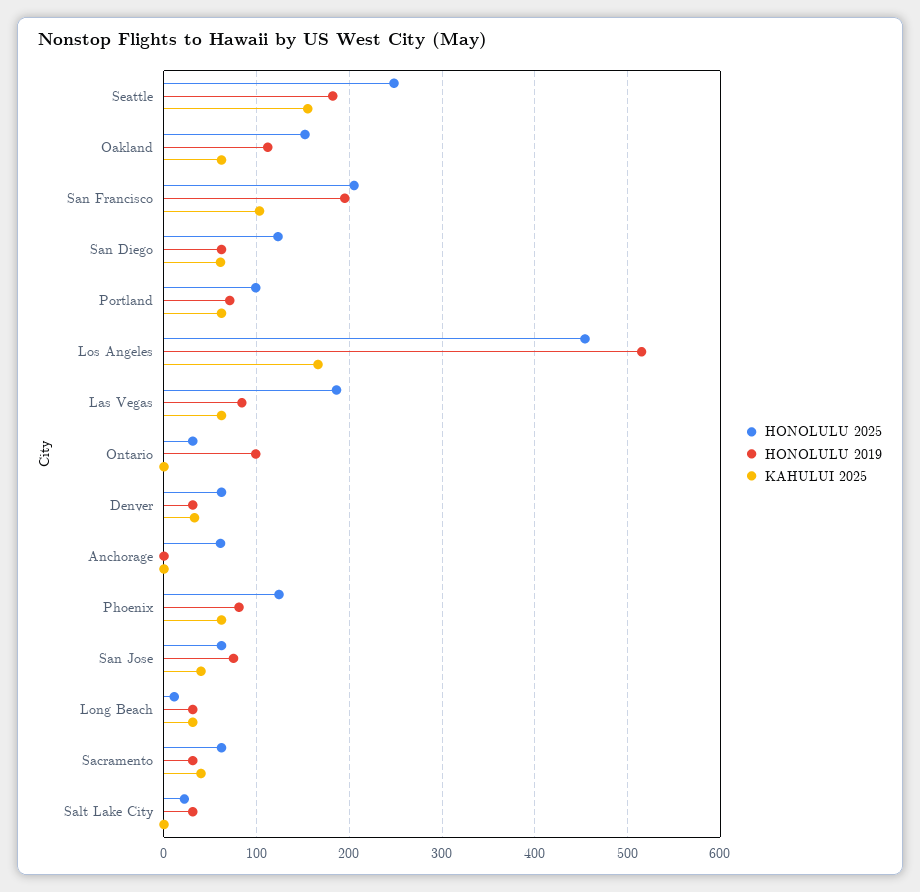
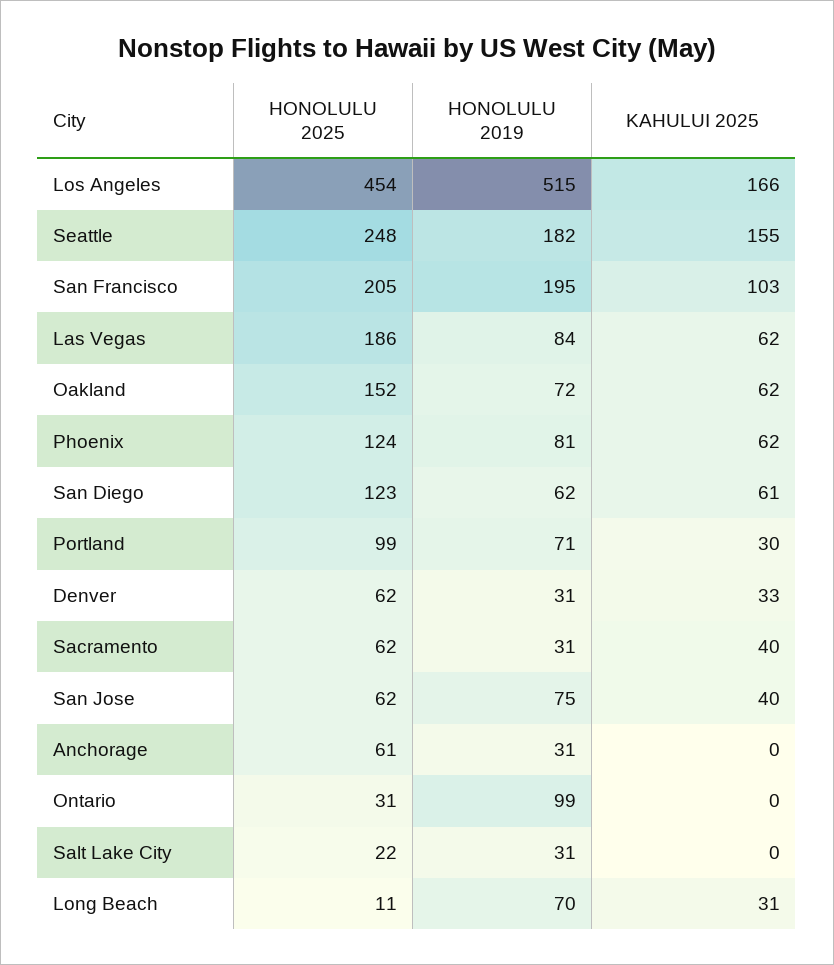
HONOLULU 2019, Oakland: 110 -> 72
KAHULUI 2025, Portland: 60 -> 30
HONOLULU 2019, Anchorage: 0 -> 31
HONOLULU 2019, Long Beach: 30 -> 70

